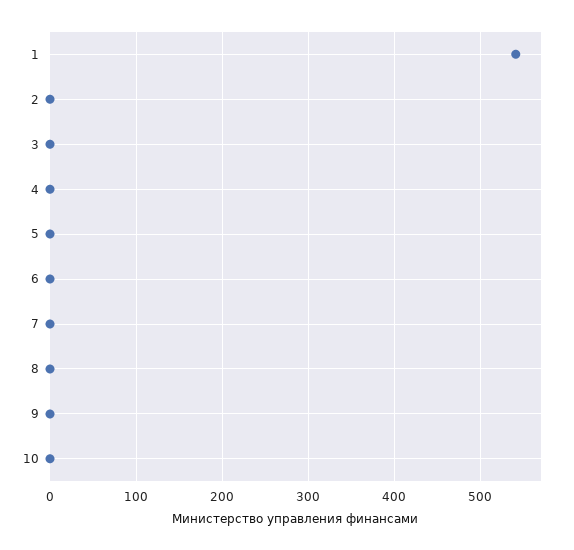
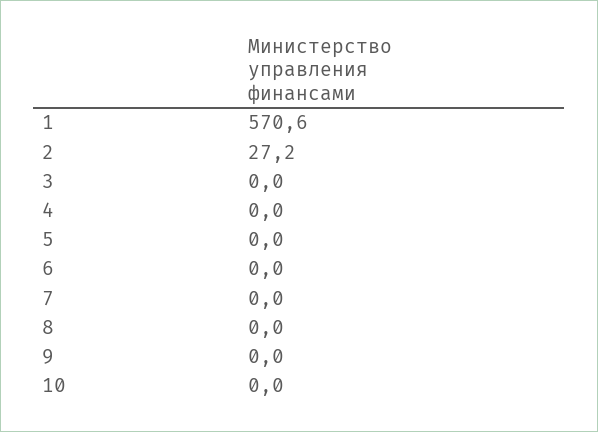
1: 540 -> 570.6
2: 0 -> 27.2

